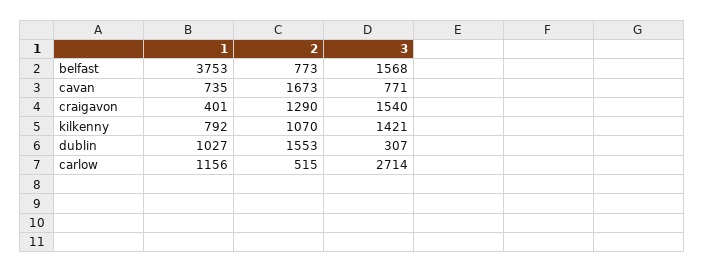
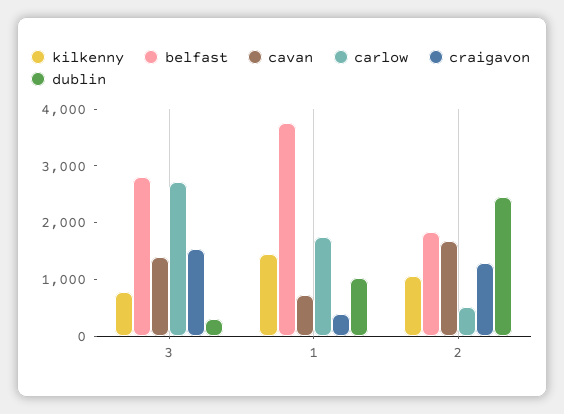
belfast, 2: 773 -> 1800
belfast, 3: 1568 -> 2800
cavan, 3: 771 -> 1400
kilkenny, 1: 792 -> 1400
kilkenny, 3: 1421 -> 800
dublin, 2: 1553 -> 2400
carlow, 1: 1156 -> 1800

